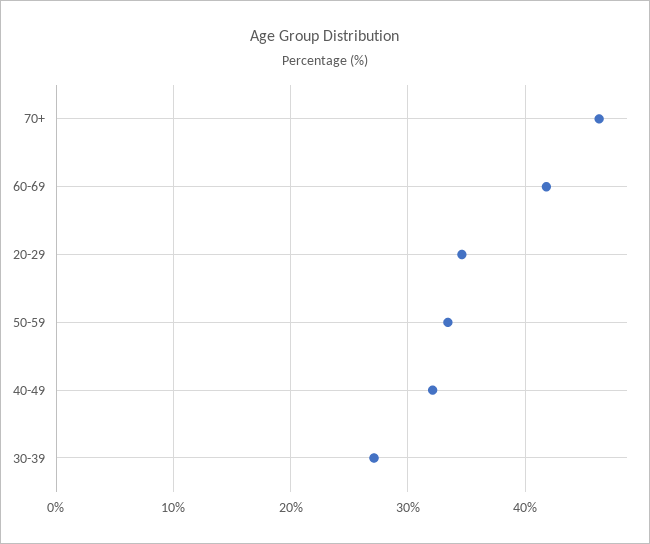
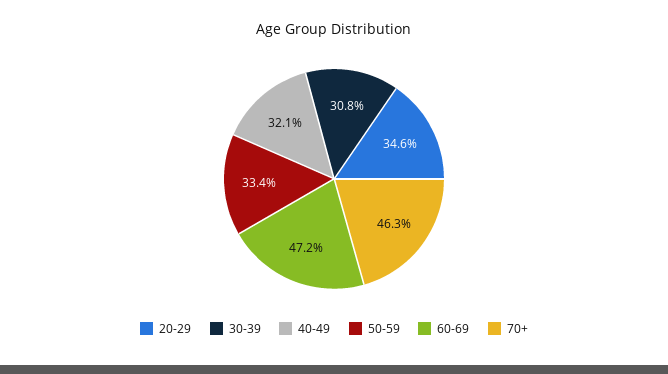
60-69: 42 -> 47.2
30-39: 27 -> 30.8

